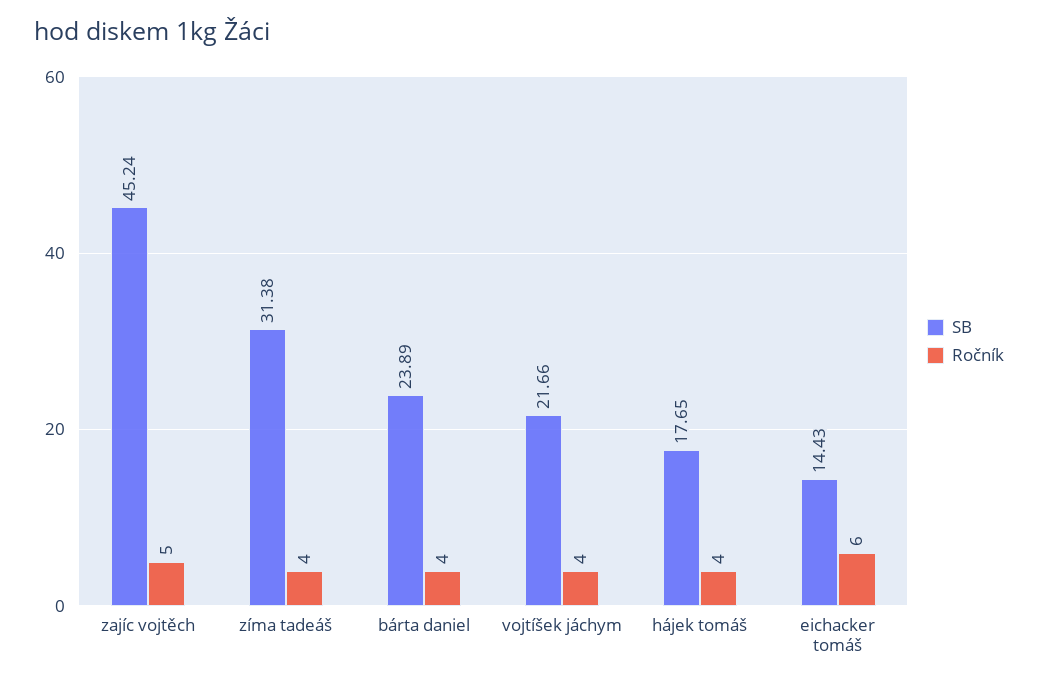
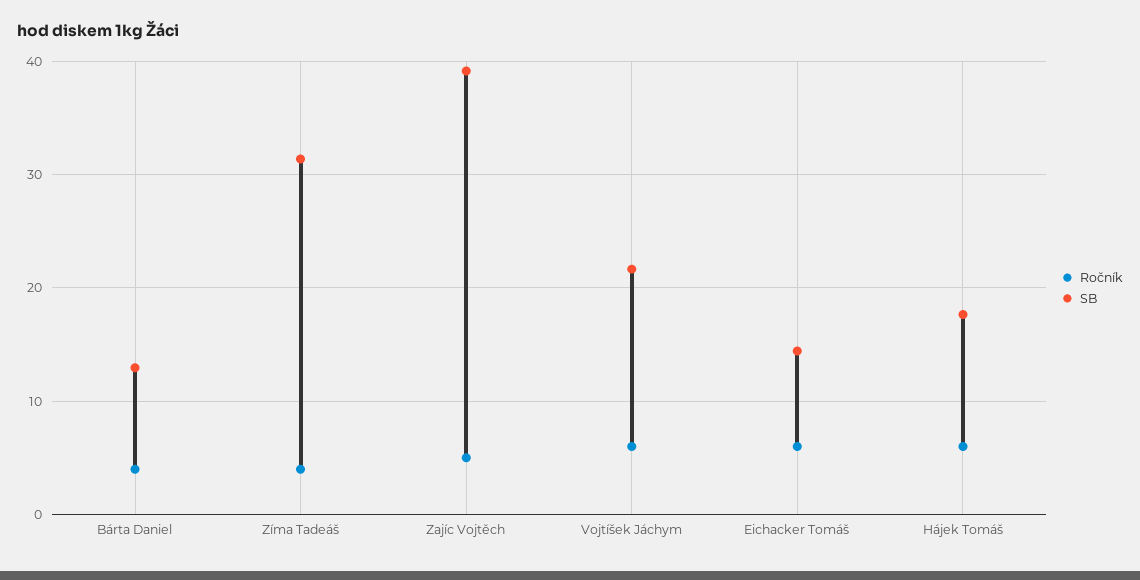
SB, zajíc vojtěch: 45.24 -> 39
SB, bárta daniel: 23.89 -> 13
Ročník, vojtíšek jáchym: 4 -> 6
Ročník, hájek tomáš: 4 -> 6

